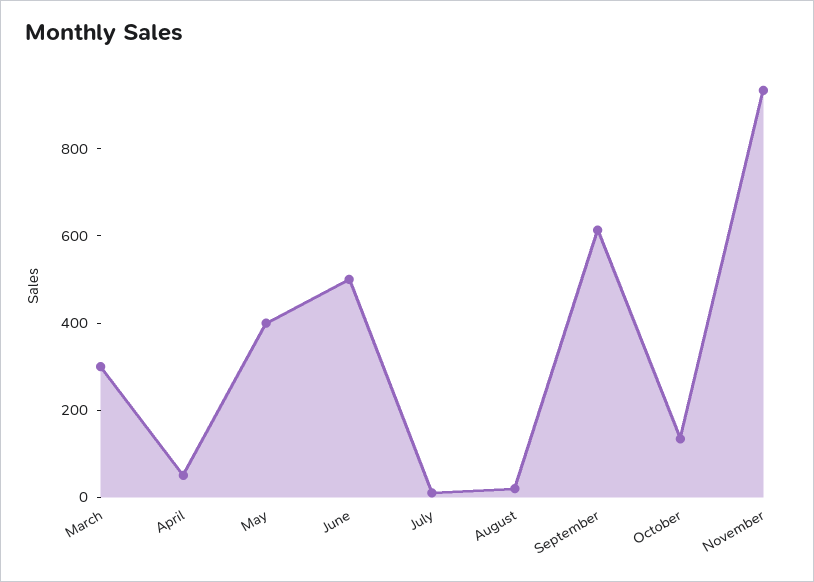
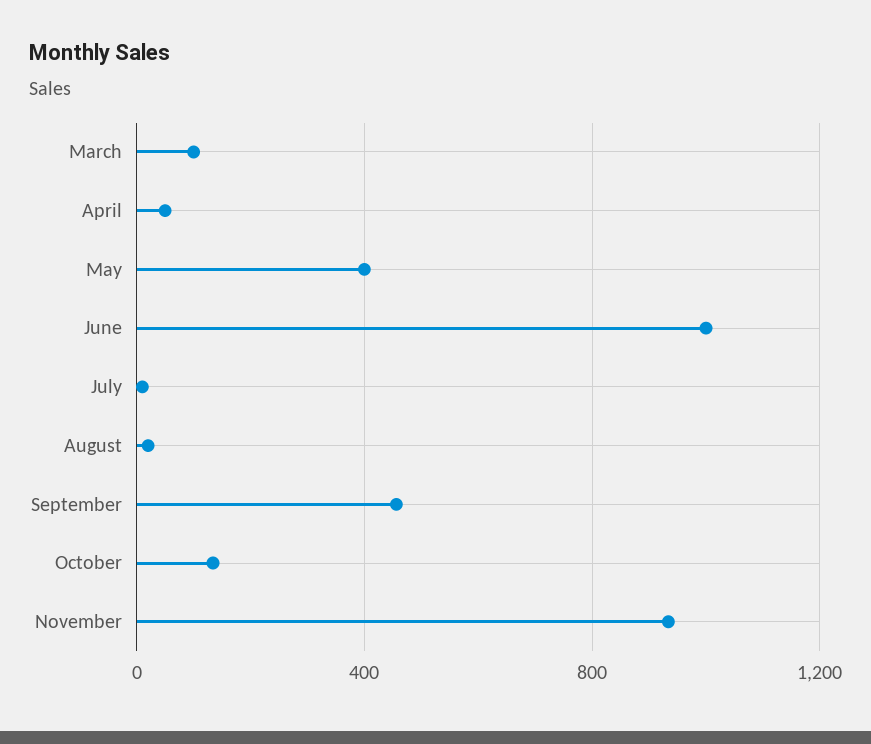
March: 300 -> 100
June: 500 -> 1000
September: 600 -> 450

